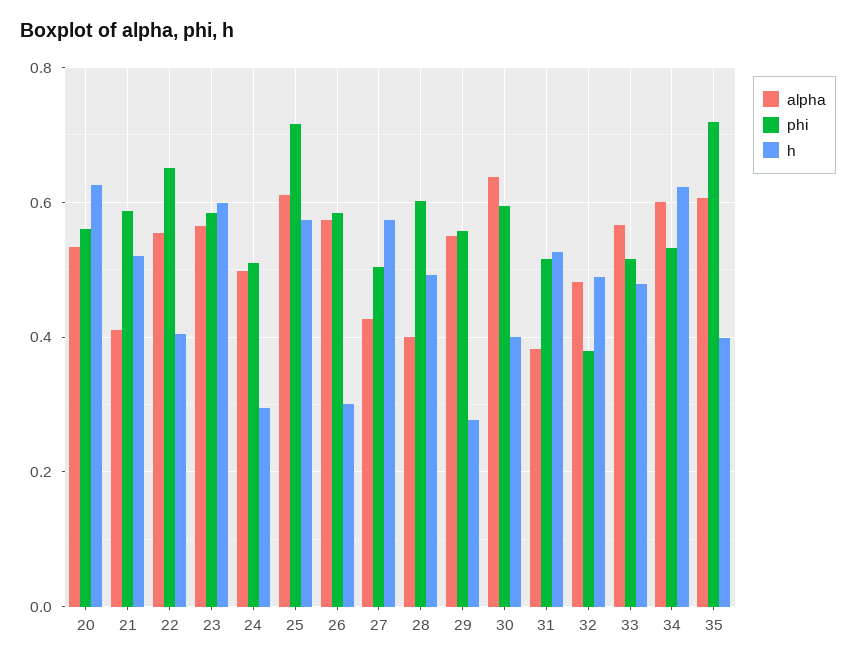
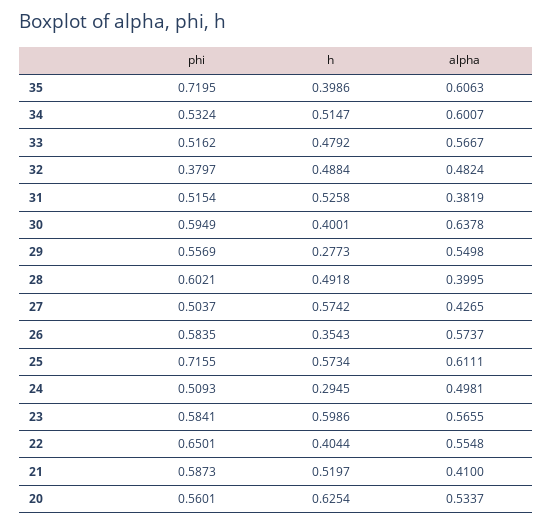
h, 26: 0.3 -> 0.3543
h, 34: 0.62 -> 0.5147

